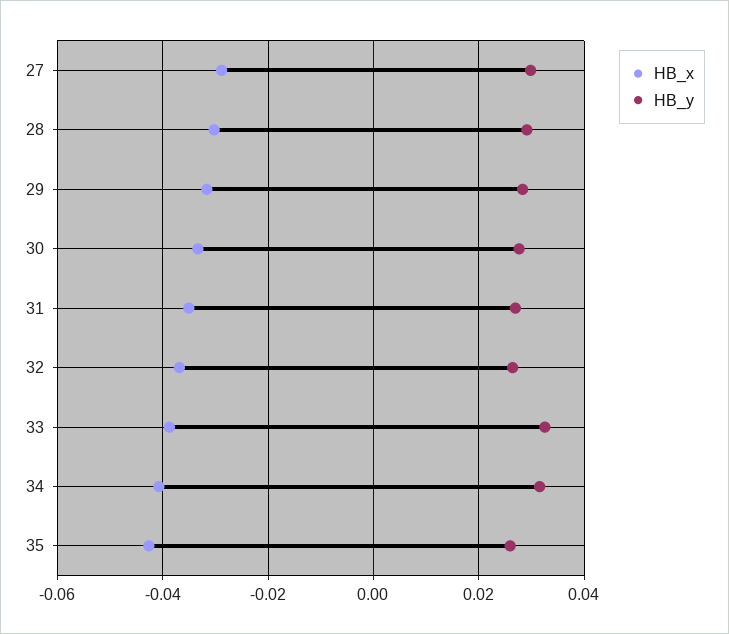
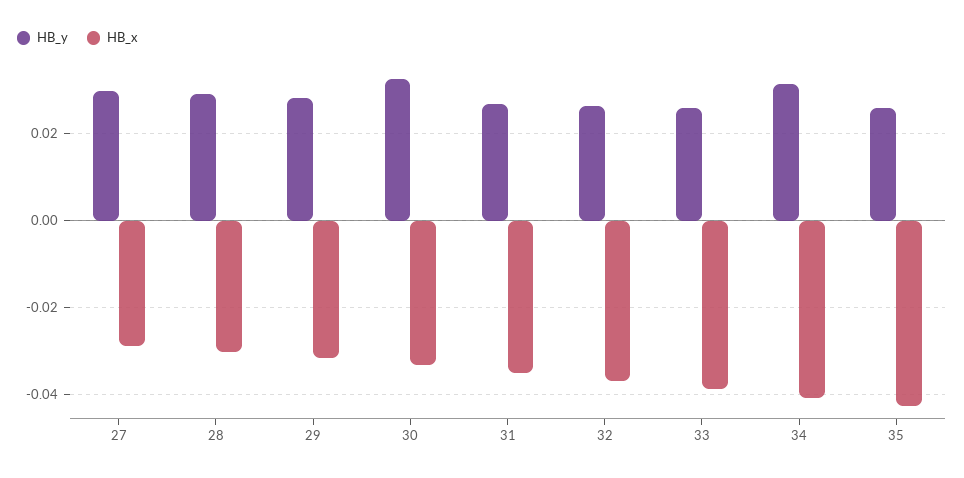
HB_y, 30: 0.028 -> 0.032
HB_y, 33: 0.032 -> 0.026

